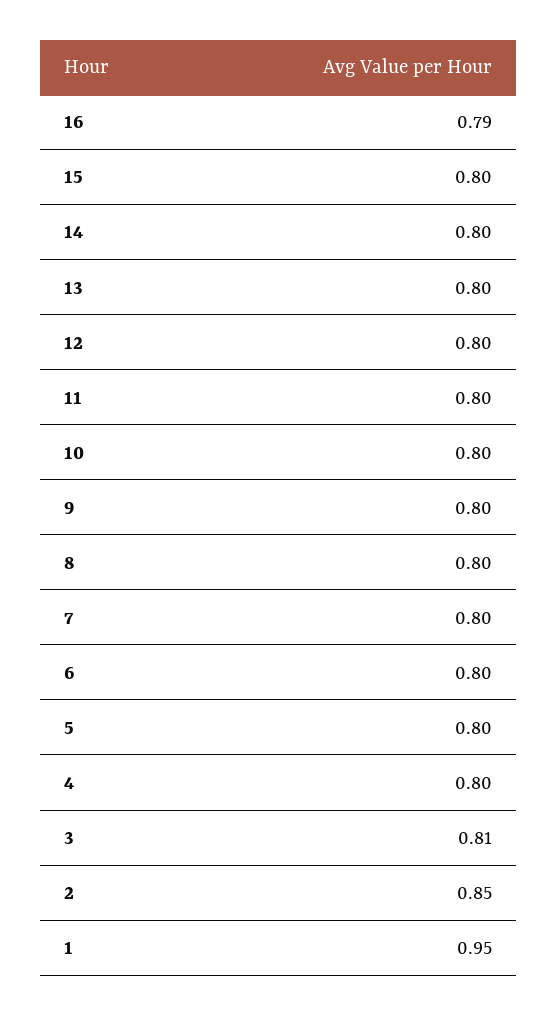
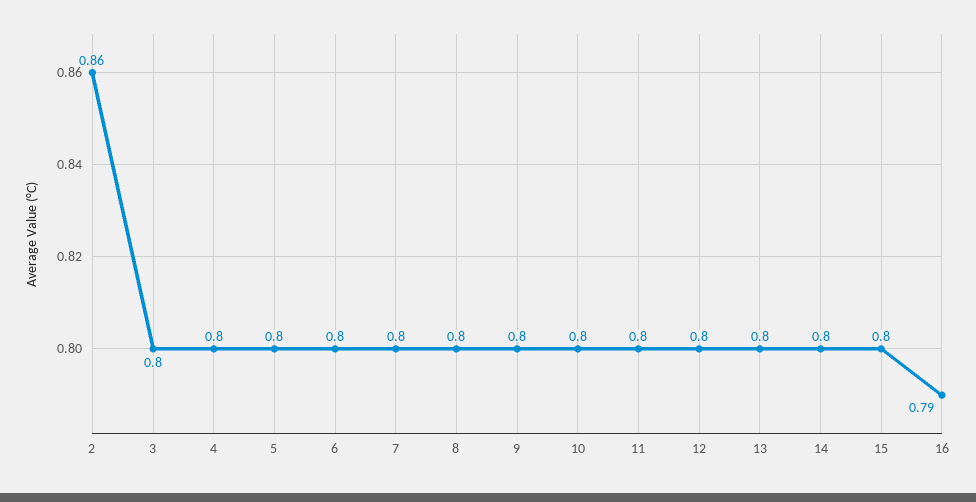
3: 0.81 -> 0.8
2: 0.85 -> 0.86
1: 0.95 -> none

